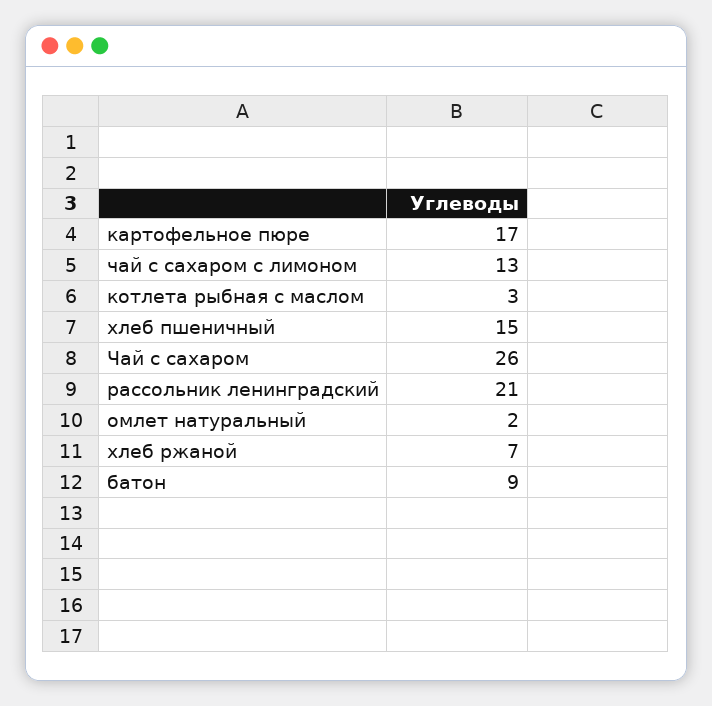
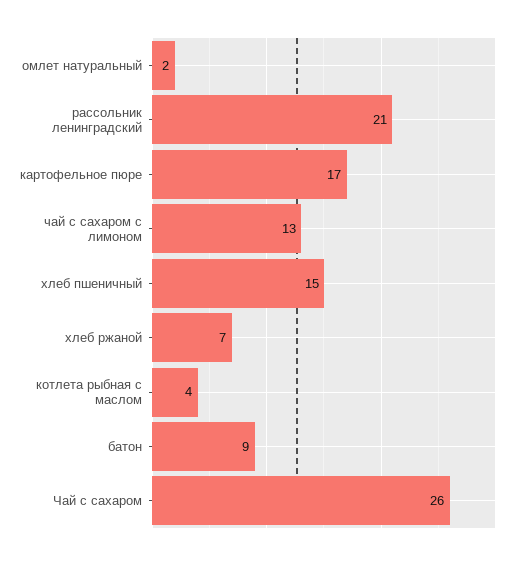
котлета рыбная с маслом: 3 -> 4

